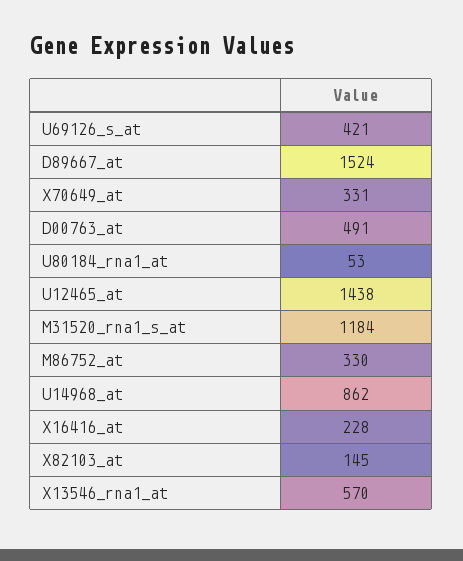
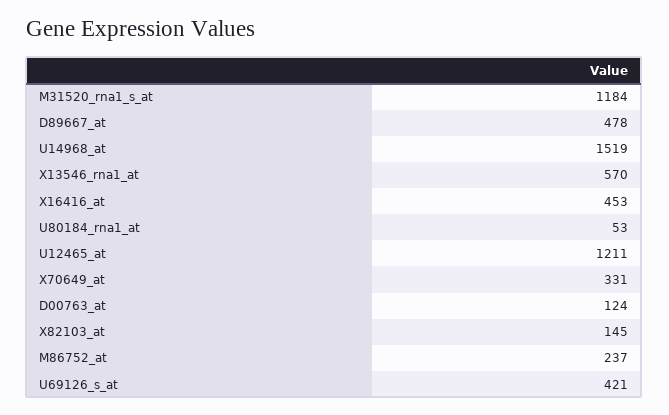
D89667_at: 1524 -> 478
D00763_at: 491 -> 124
U12465_at: 1438 -> 1211
M86752_at: 330 -> 237
U14968_at: 862 -> 1519
X16416_at: 228 -> 453

